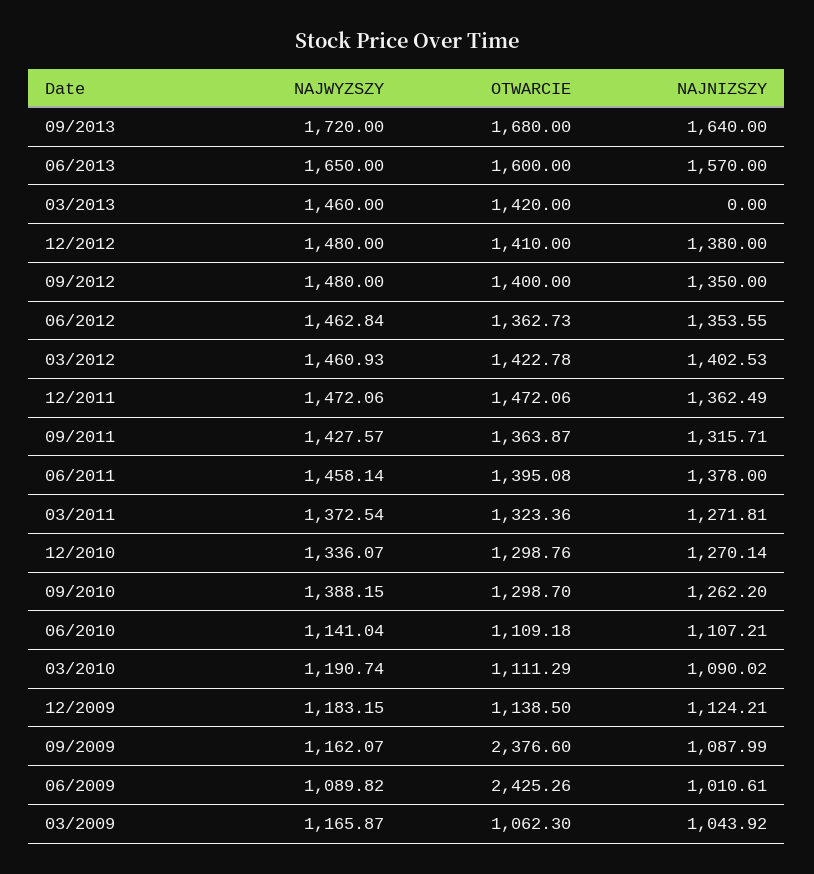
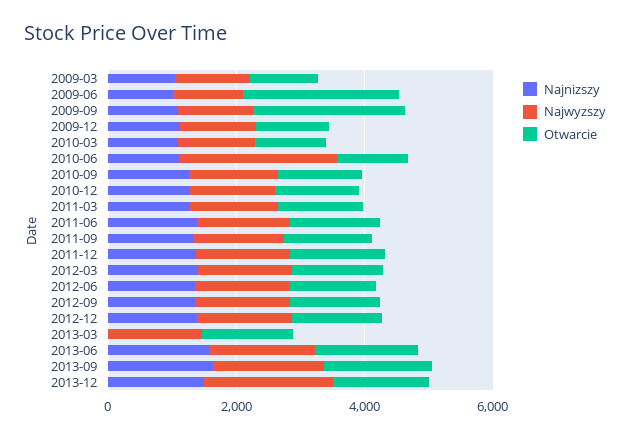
NAJWYZSZY, 06/2010: 1141.04 -> 2500
NAJNIZSZY, 2013-12: none -> 1500
NAJWYZSZY, 2013-12: none -> 2000
OTWARCIE, 2013-12: none -> 1500

